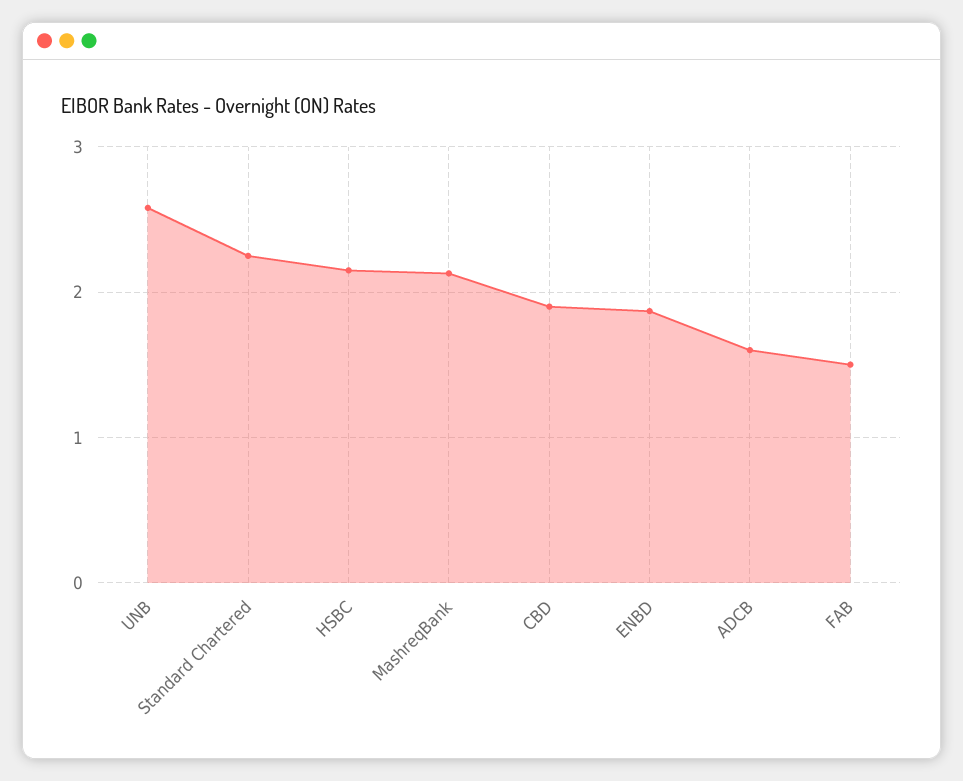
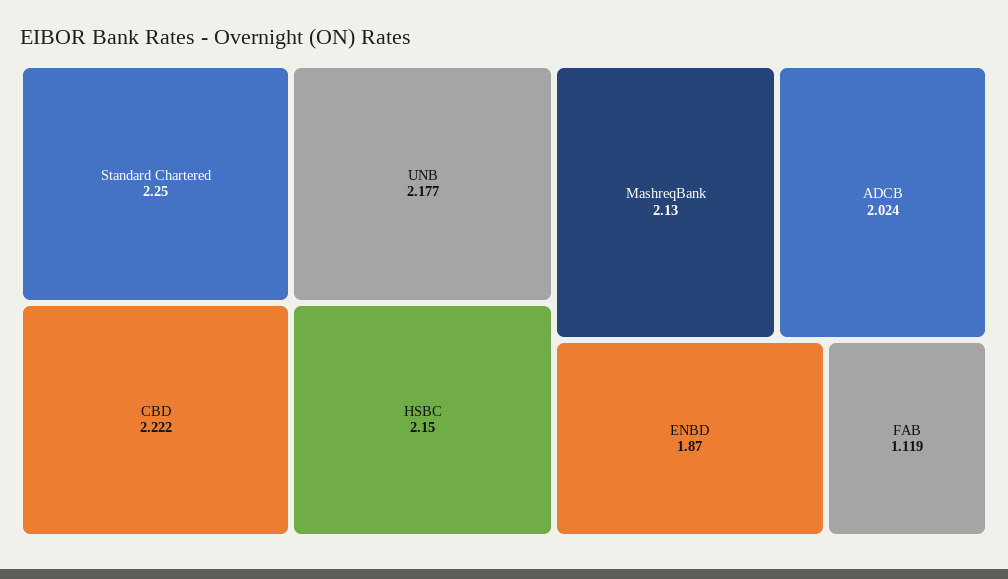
UNB: 2.6 -> 2.177
CBD: 1.9 -> 2.222
ADCB: 1.6 -> 2.024
FAB: 1.5 -> 1.119

